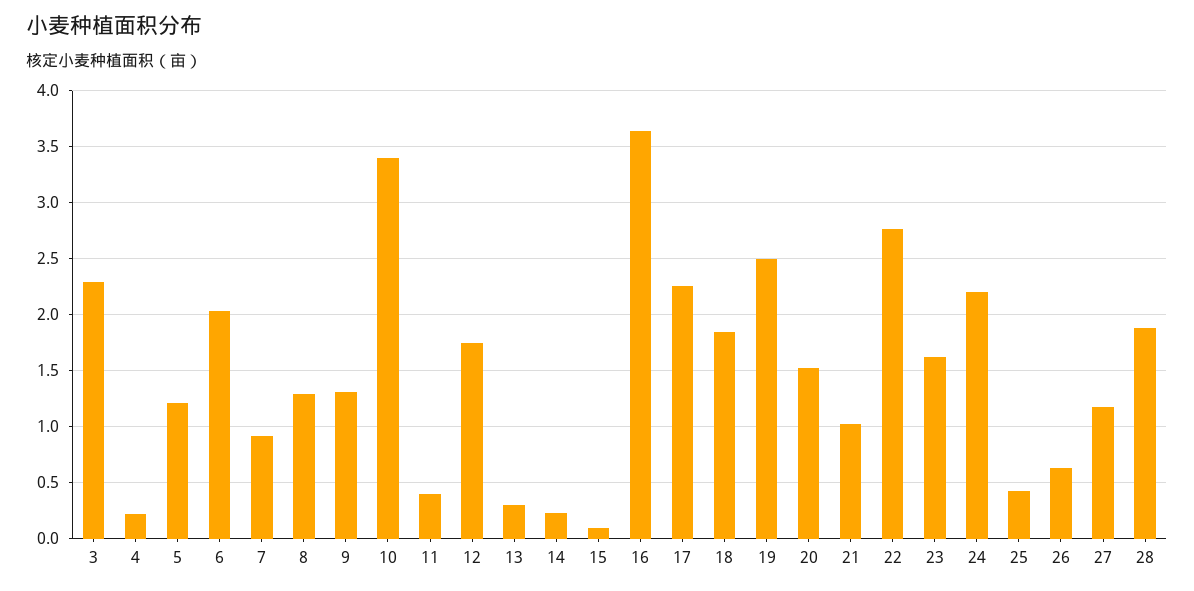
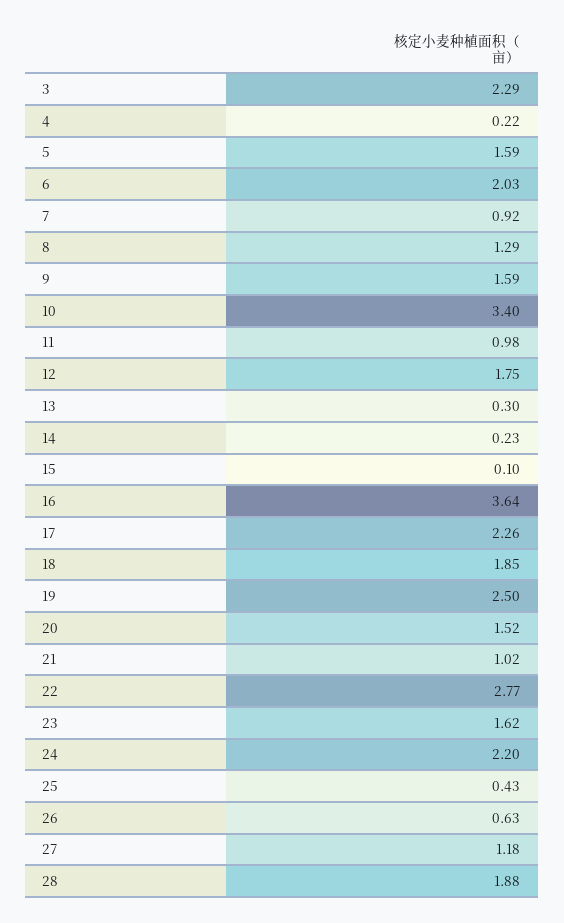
5: 1.2 -> 1.59
9: 1.3 -> 1.59
11: 0.4 -> 0.98

